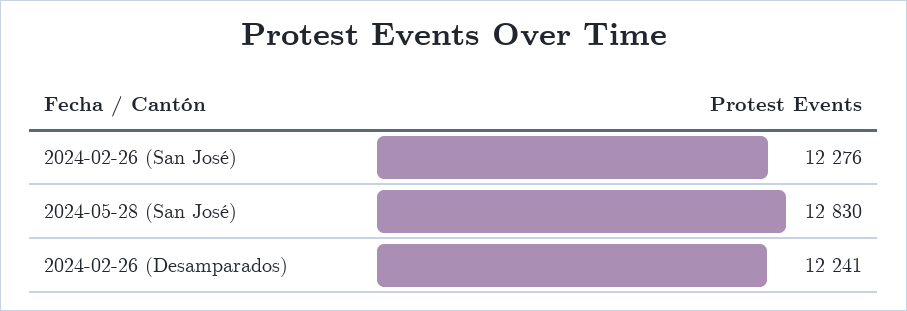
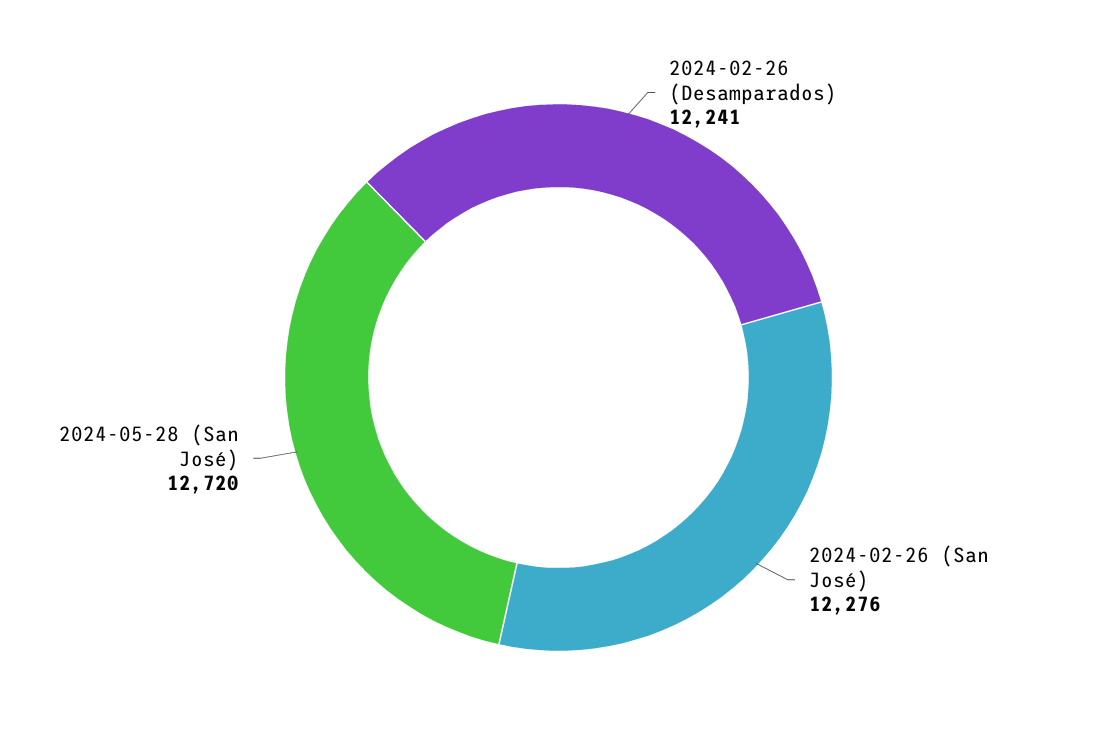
2024-05-28 (San José): 12830 -> 12720

